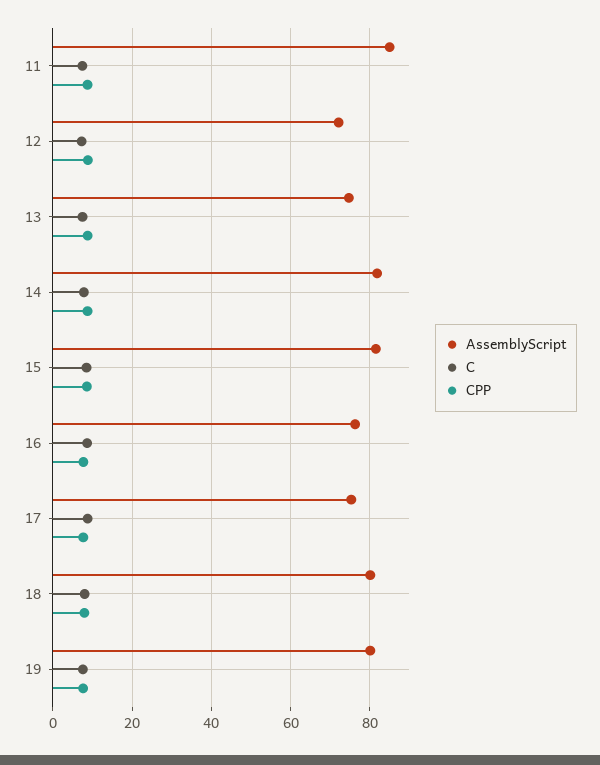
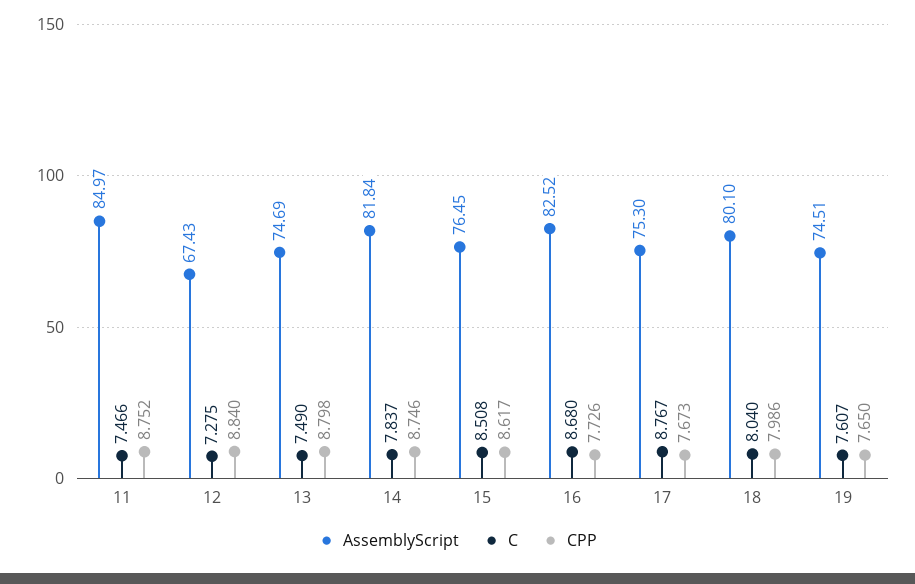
AssemblyScript, 12: 72 -> 67.43
AssemblyScript, 15: 82 -> 76.45
AssemblyScript, 16: 76 -> 82.52
AssemblyScript, 19: 80 -> 74.51

